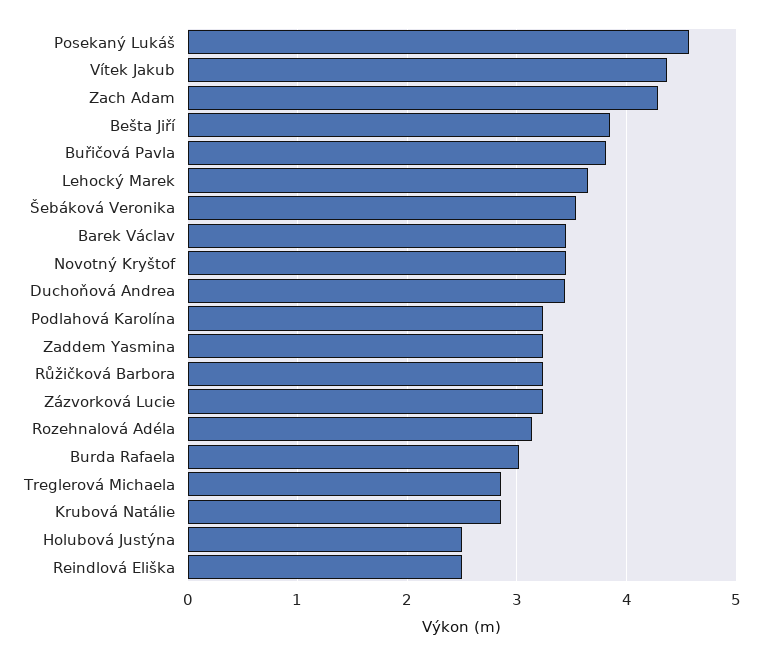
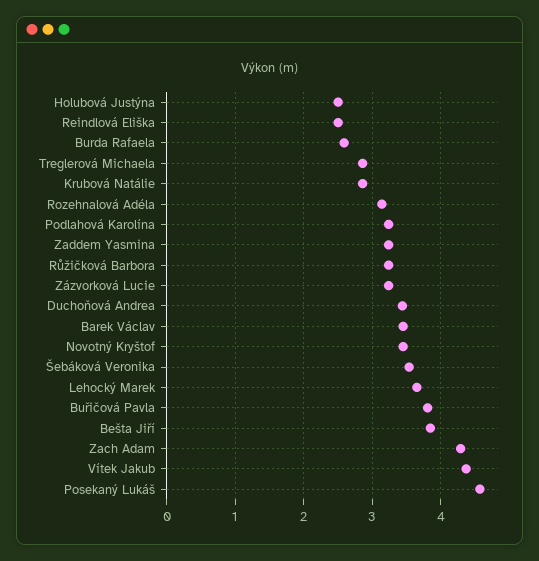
Burda Rafaela: 3 -> 2.6

